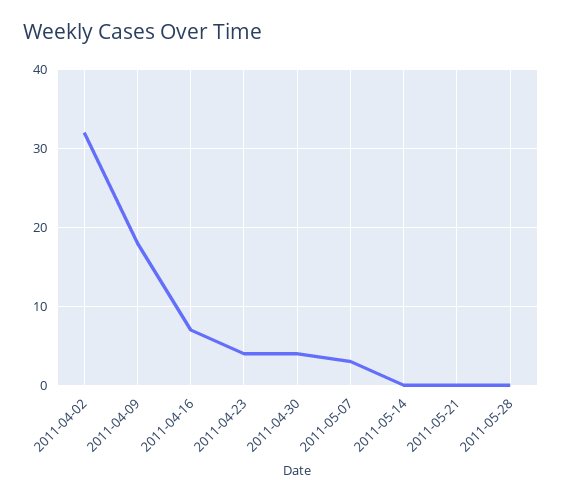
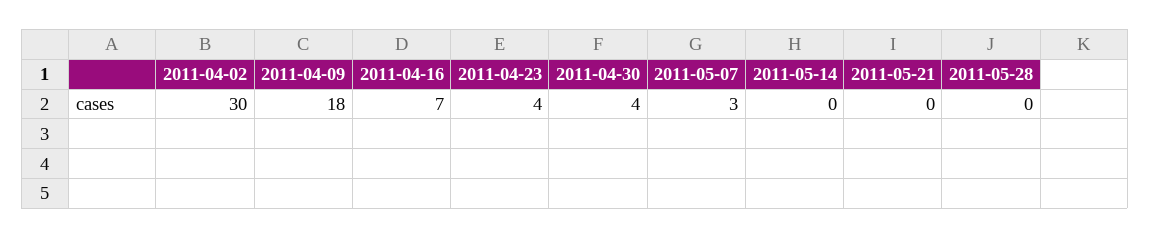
2011-04-02: 32 -> 30

